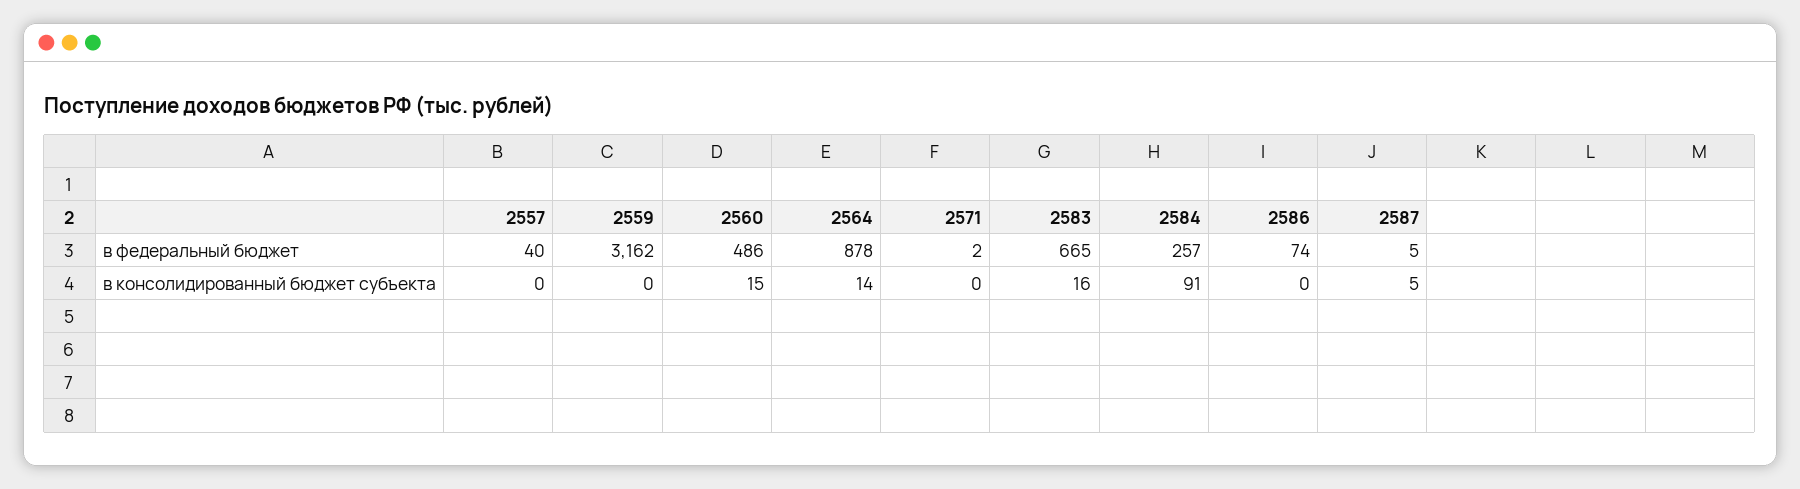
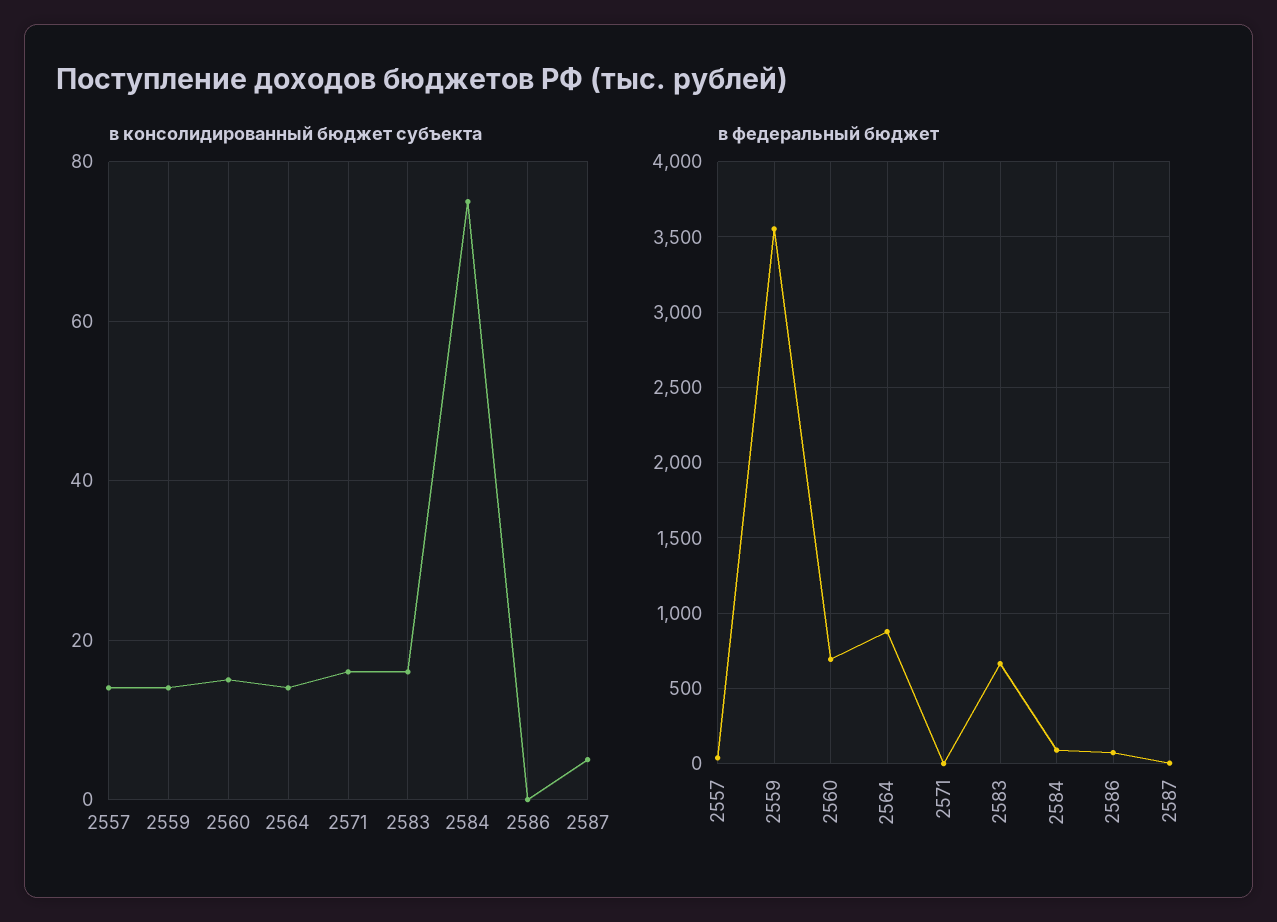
в федеральный бюджет, 2559: 3162 -> 3550
в федеральный бюджет, 2560: 486 -> 700
в федеральный бюджет, 2584: 257 -> 100
в консолидированный бюджет субъекта, 2557: 0 -> 15
в консолидированный бюджет субъекта, 2559: 0 -> 15
в консолидированный бюджет субъекта, 2571: 0 -> 15
в консолидированный бюджет субъекта, 2584: 91 -> 75

